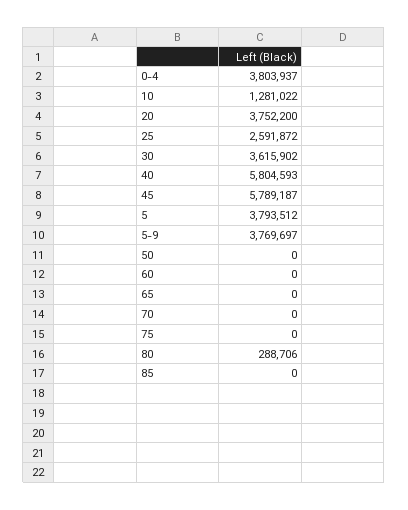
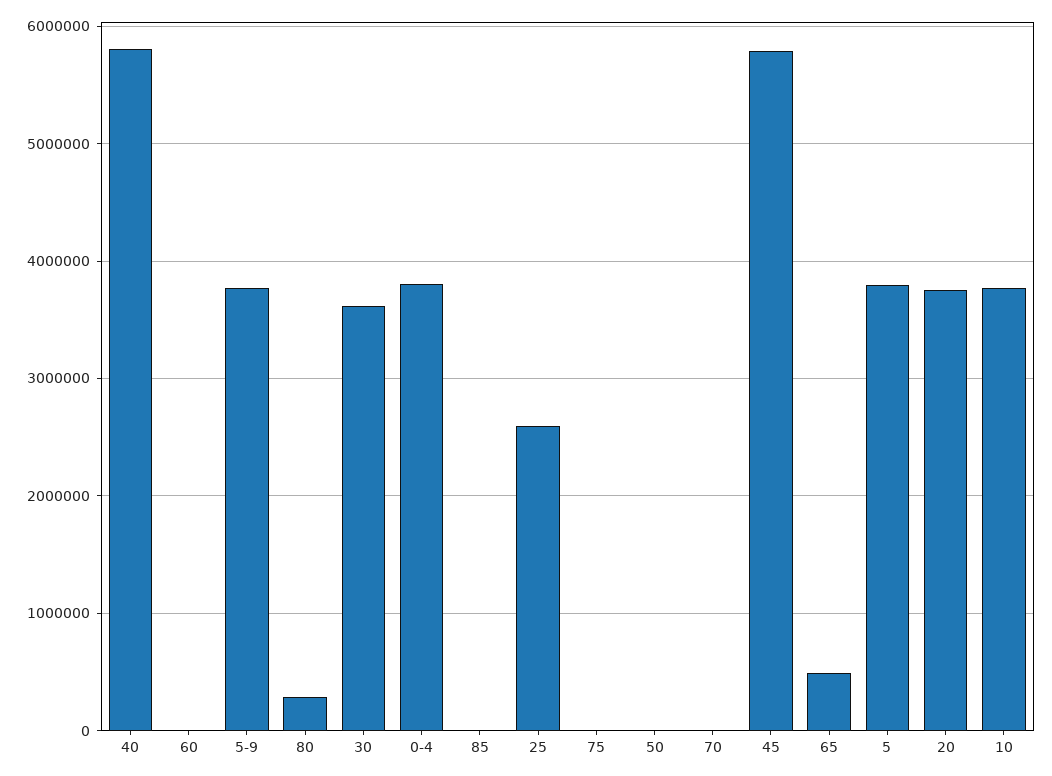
10: 1281022 -> 3800000
65: 0 -> 500000

